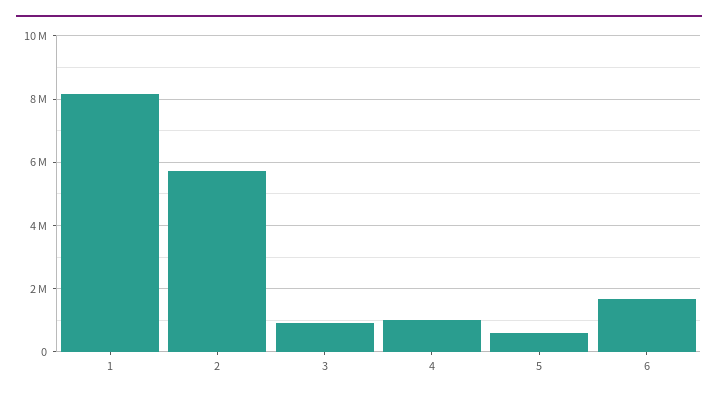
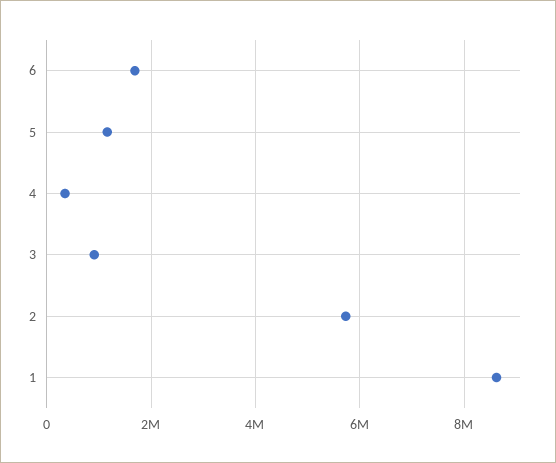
1: 8200000 -> 8600000
4: 1000000 -> 400000
5: 600000 -> 1200000

